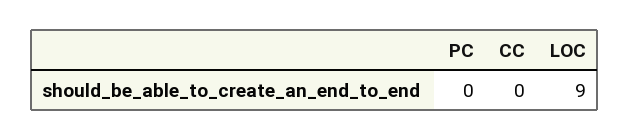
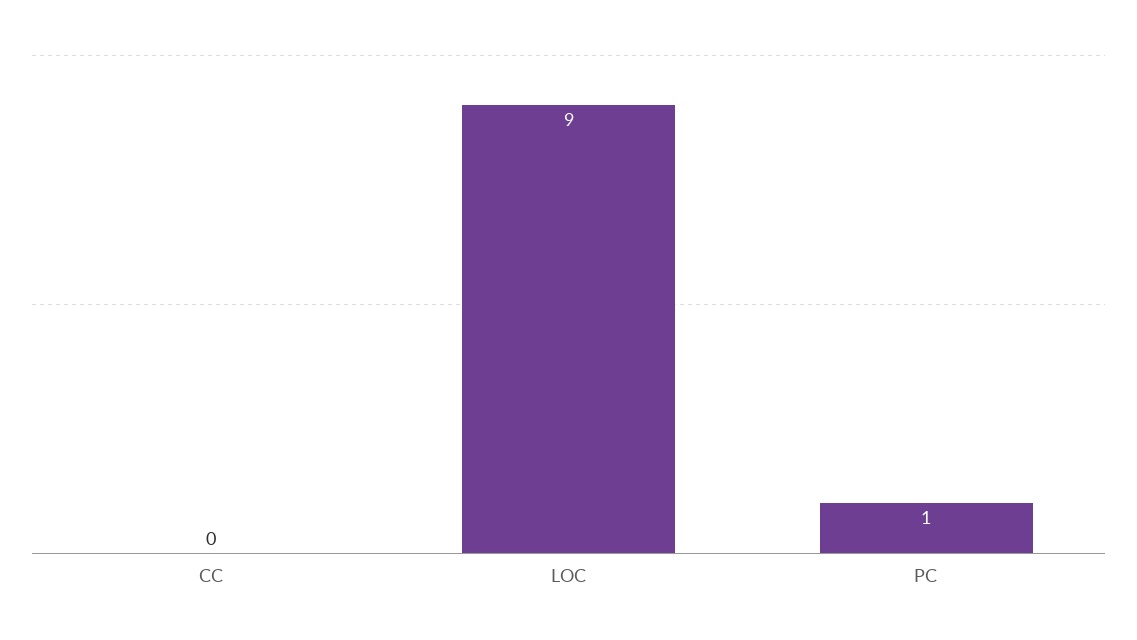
PC: 0 -> 1

